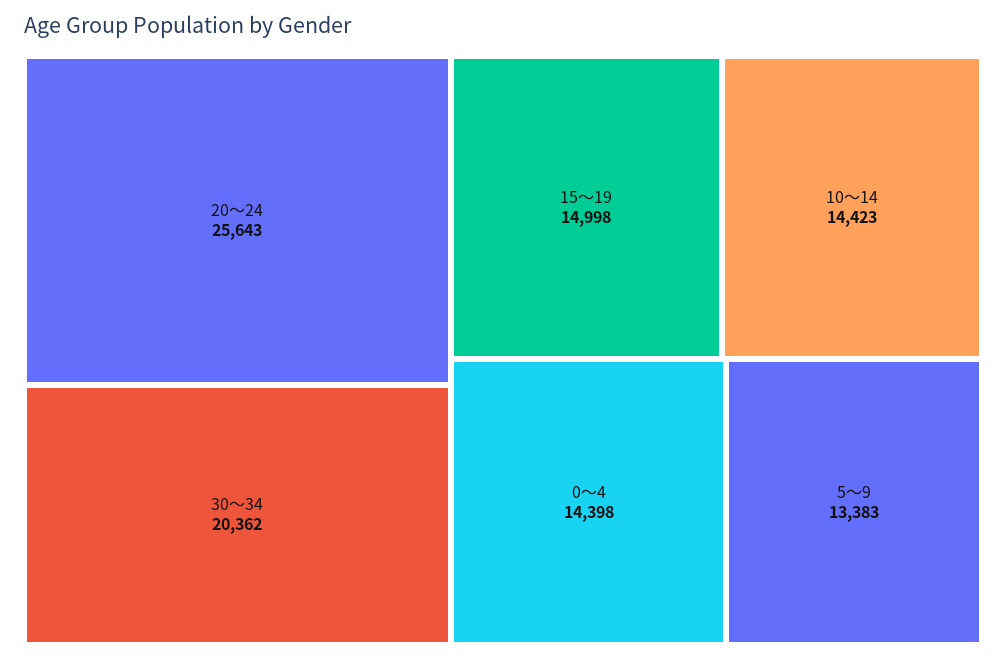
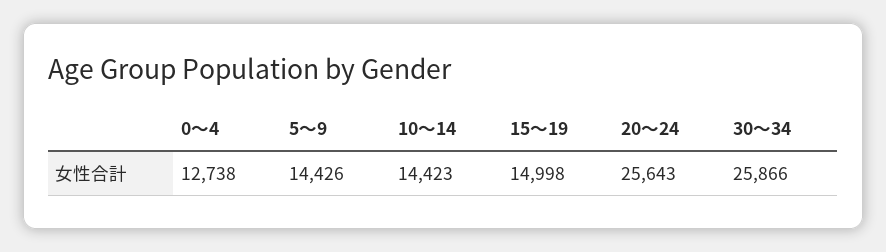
30～34: 20362 -> 25866
0～4: 14398 -> 12738
5～9: 13383 -> 14426

